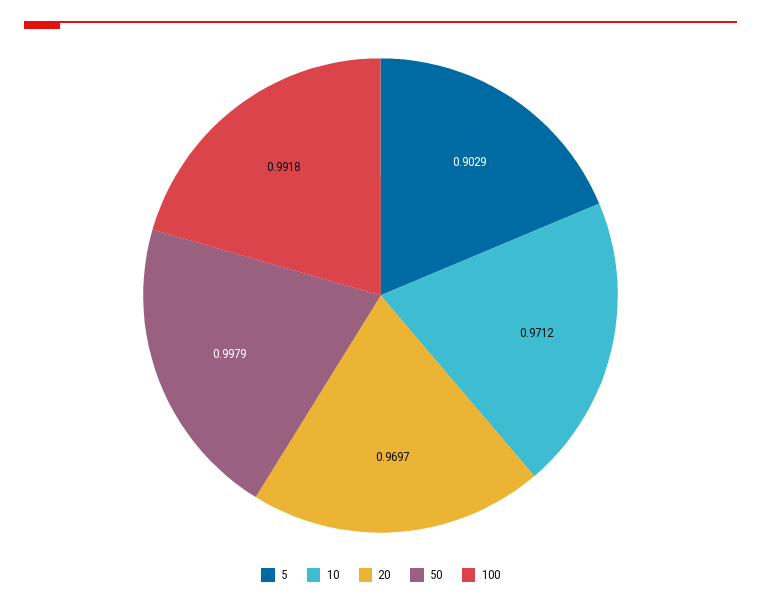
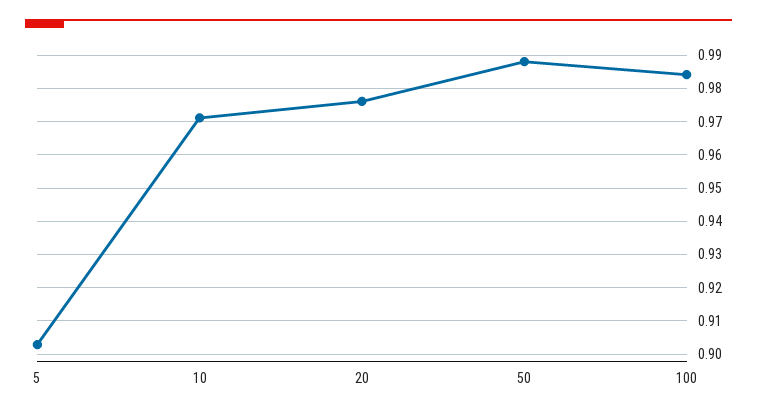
20: 0.9697 -> 0.976
50: 0.9979 -> 0.988
100: 0.9918 -> 0.984

